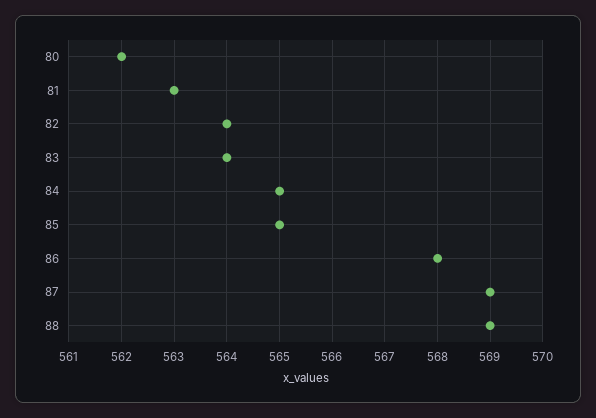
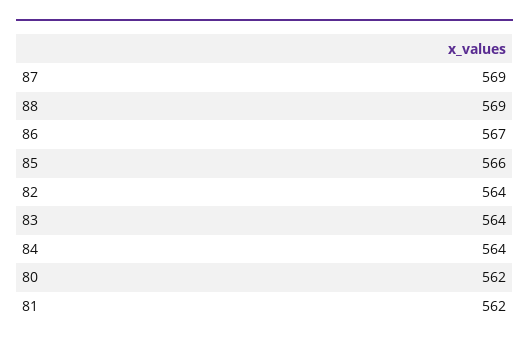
81: 563 -> 562
84: 565 -> 564
85: 565 -> 566
86: 568 -> 567

